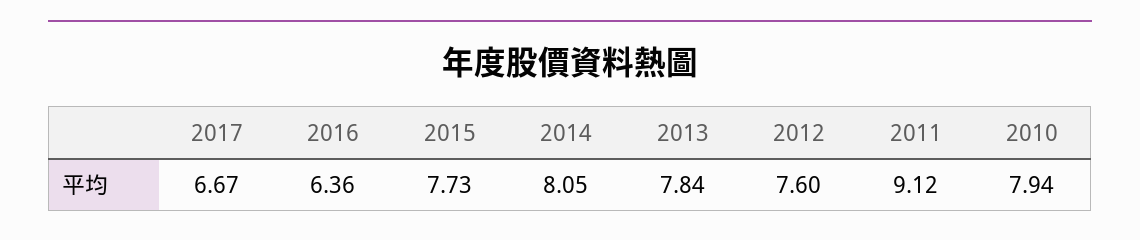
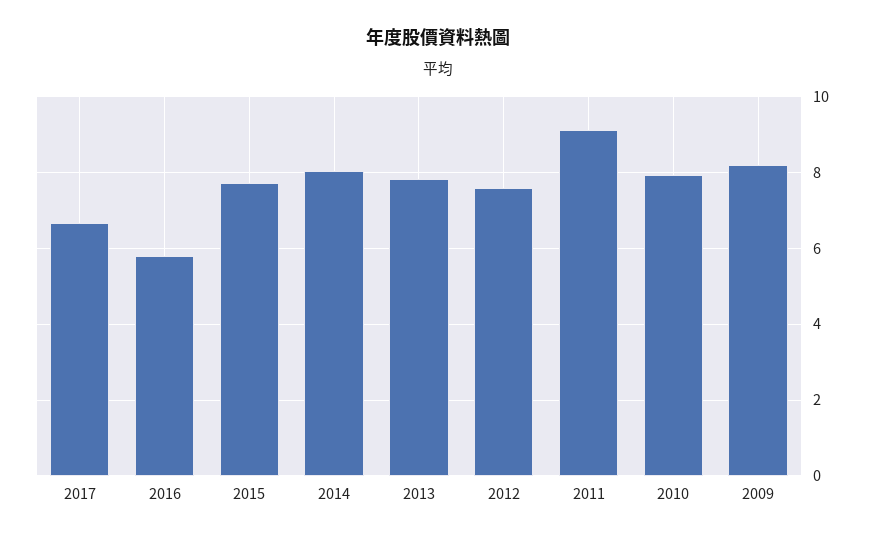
2016: 6.36 -> 5.8
2009: none -> 8.2

